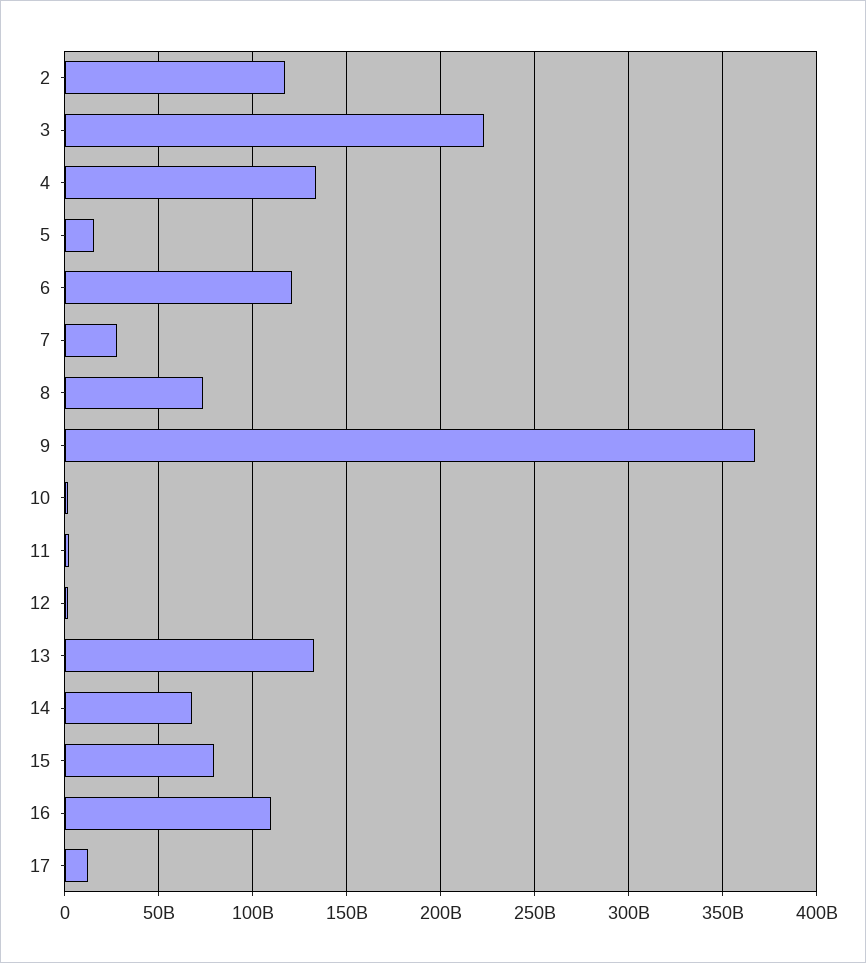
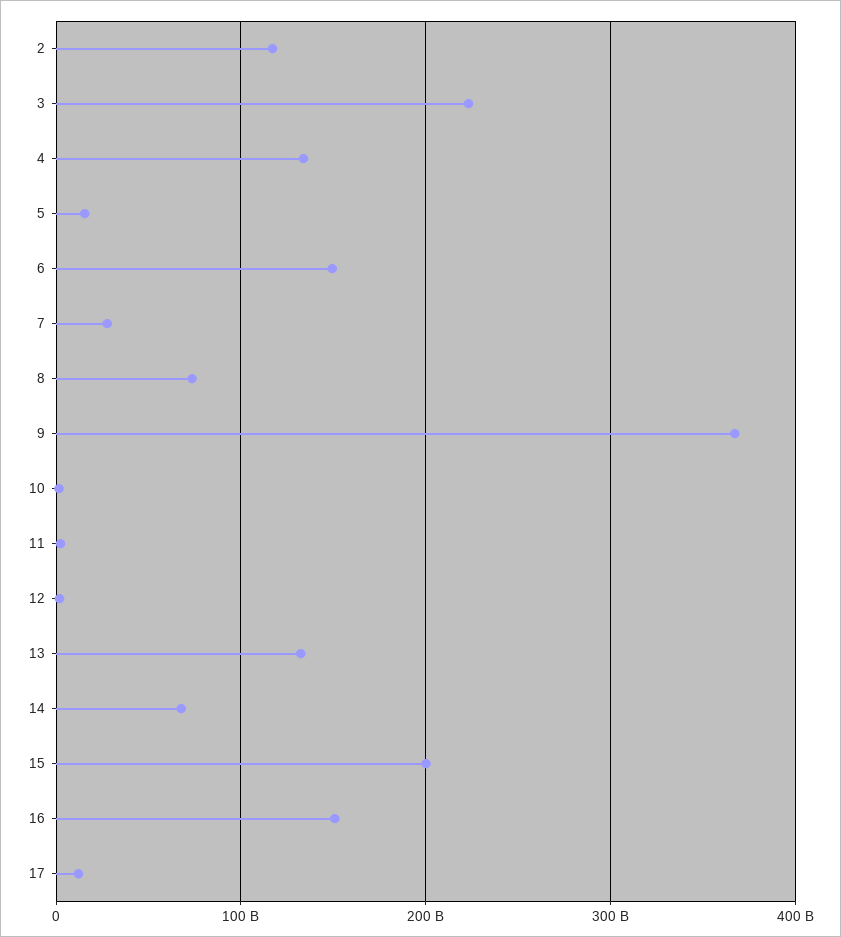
6: 120000000000 -> 150000000000
15: 80000000000 -> 200000000000
16: 110000000000 -> 150000000000

